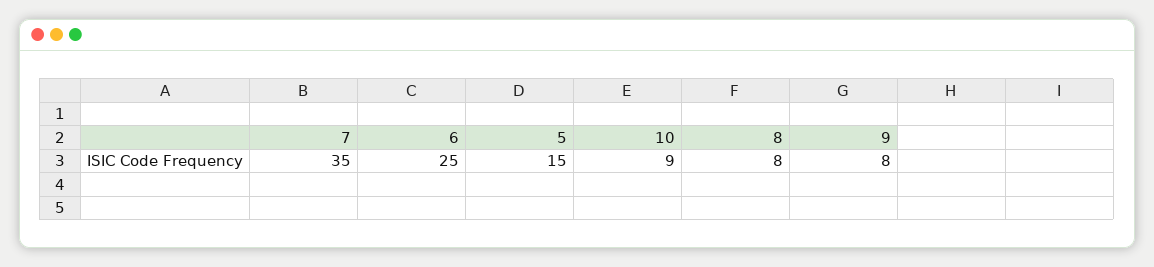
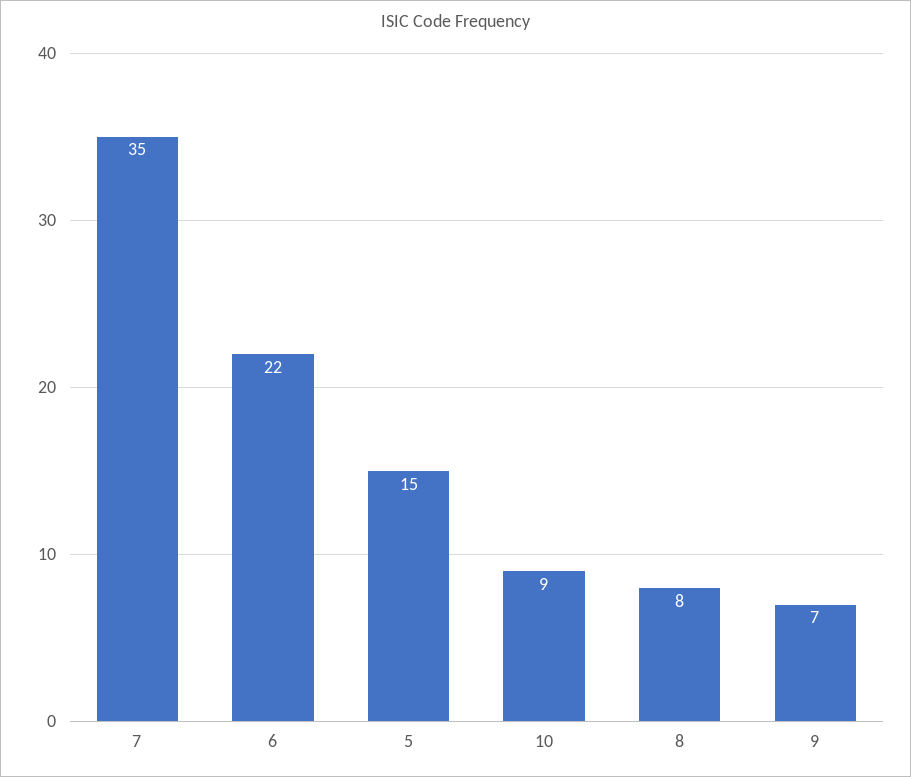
6: 25 -> 22
9: 8 -> 7

